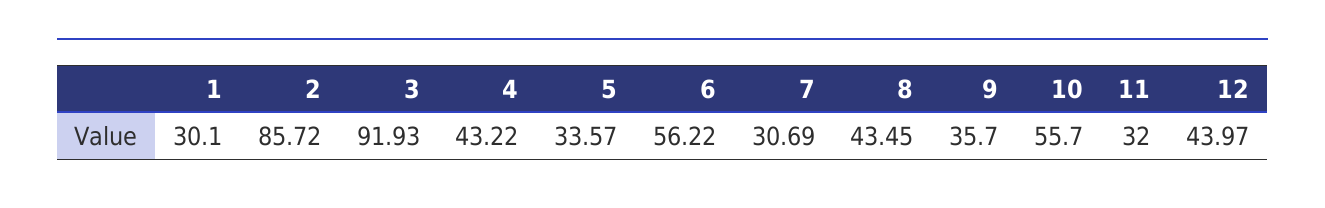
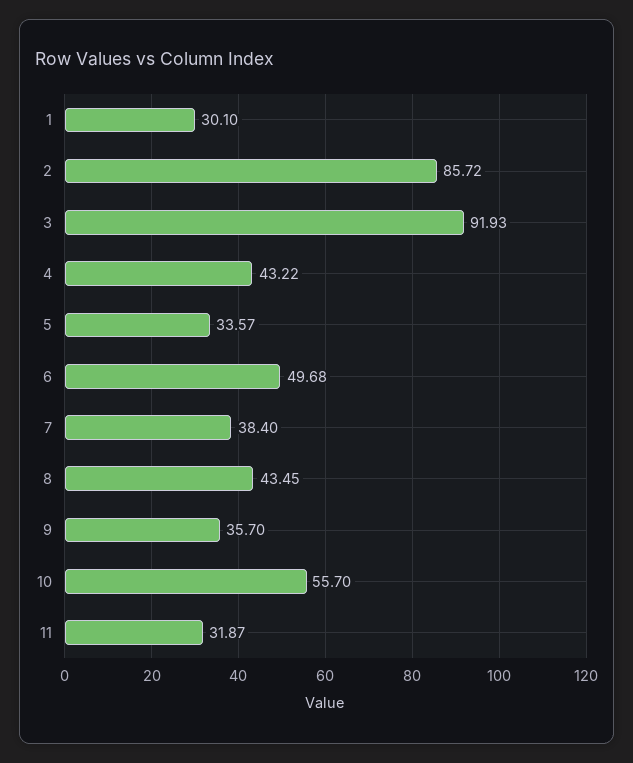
6: 56.22 -> 49.68
7: 30.69 -> 38.4
11: 32 -> 31.87
12: 43.97 -> none

